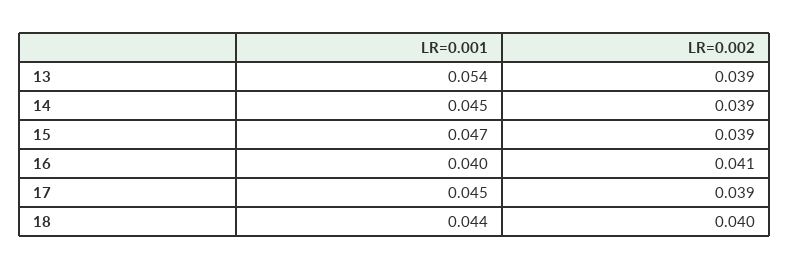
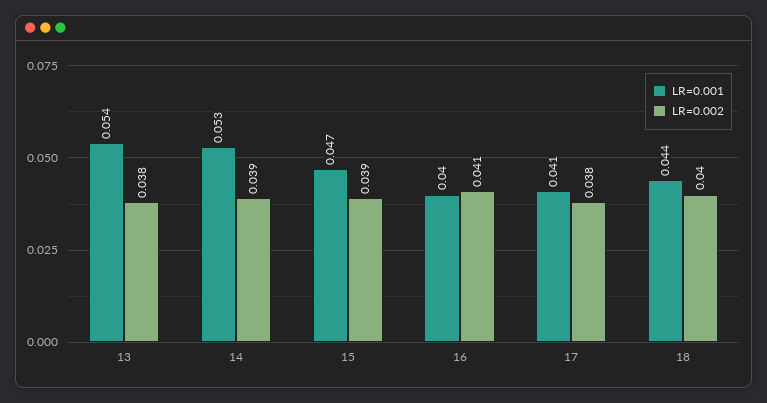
LR=0.002, 13: 0.039 -> 0.038
LR=0.001, 14: 0.045 -> 0.053
LR=0.001, 17: 0.045 -> 0.041
LR=0.002, 17: 0.039 -> 0.038

